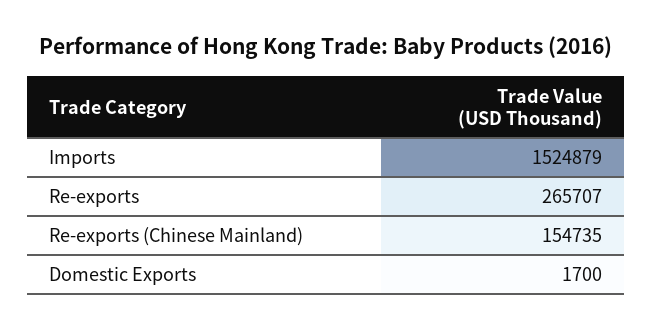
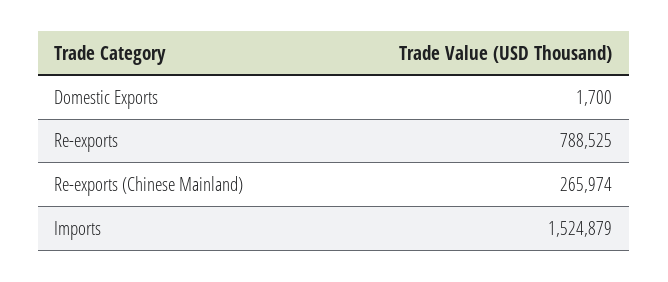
Re-exports: 265707 -> 788525
Re-exports (Chinese Mainland): 154735 -> 265974

